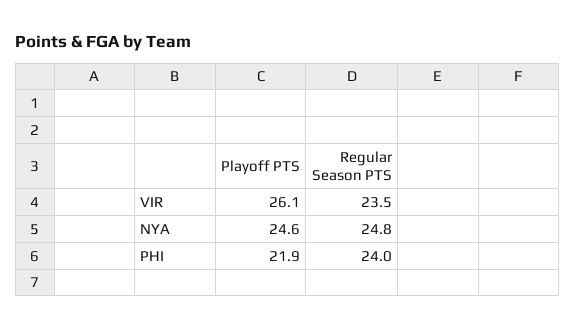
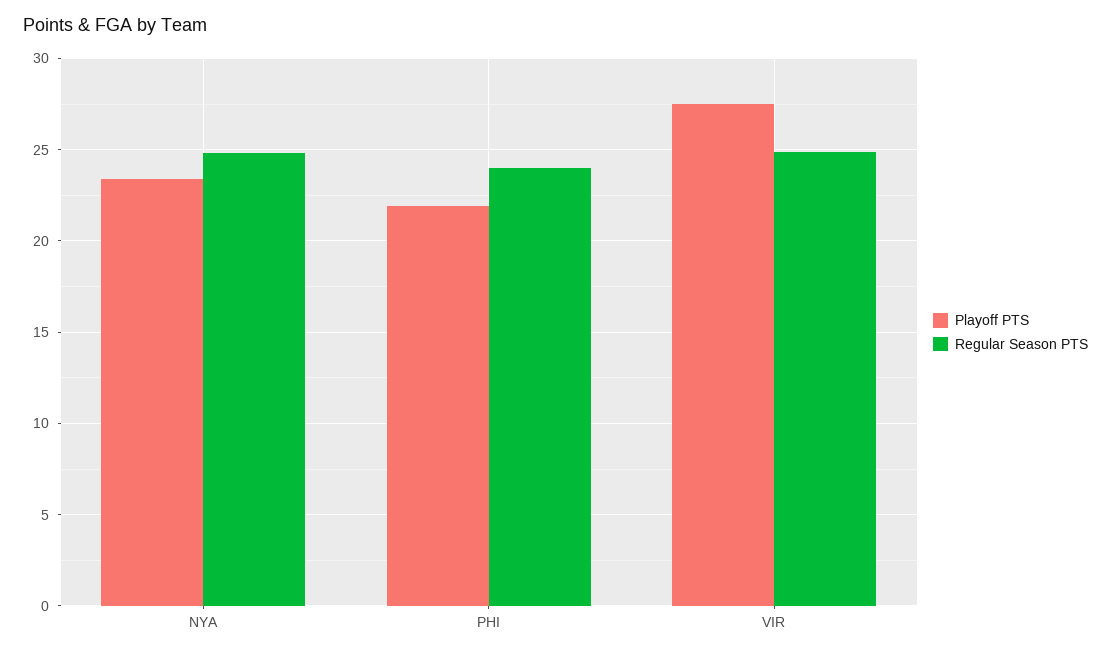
Playoff PTS, VIR: 26.1 -> 27.5
Regular Season PTS, VIR: 23.5 -> 25
Playoff PTS, NYA: 24.6 -> 23.5

